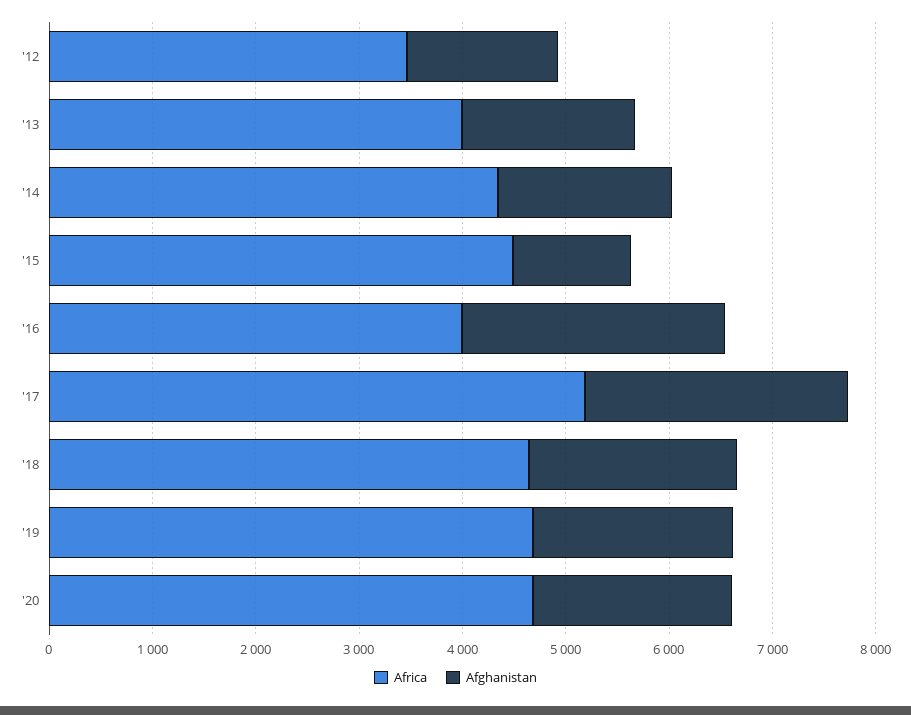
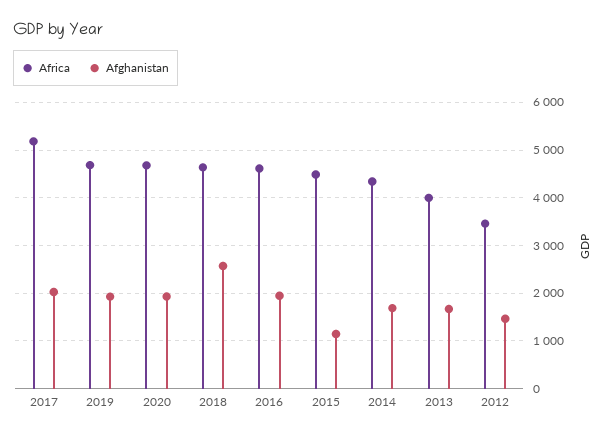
Africa, '16: 4000 -> 4600
Afghanistan, '16: 2600 -> 2000
Afghanistan, '17: 2600 -> 2000
Afghanistan, '18: 2000 -> 2600

